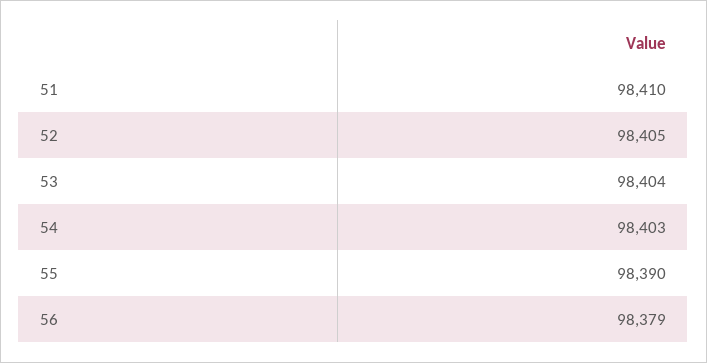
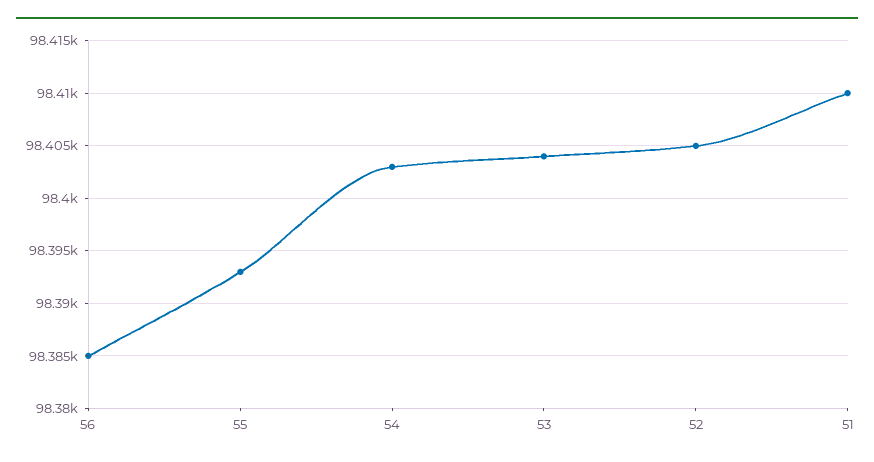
55: 98390 -> 98393
56: 98379 -> 98385

